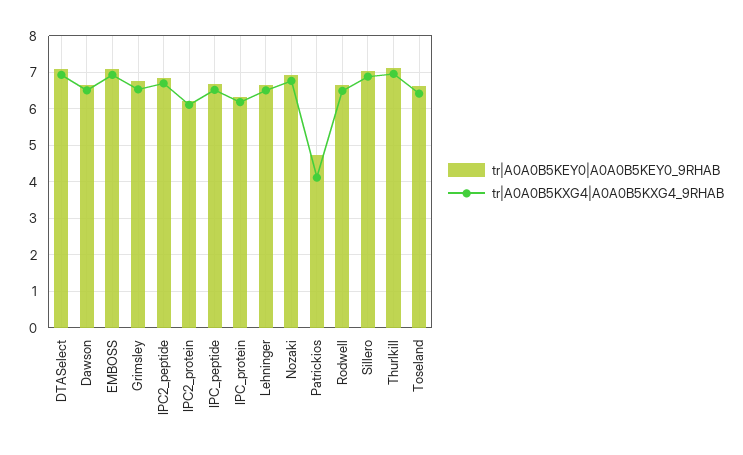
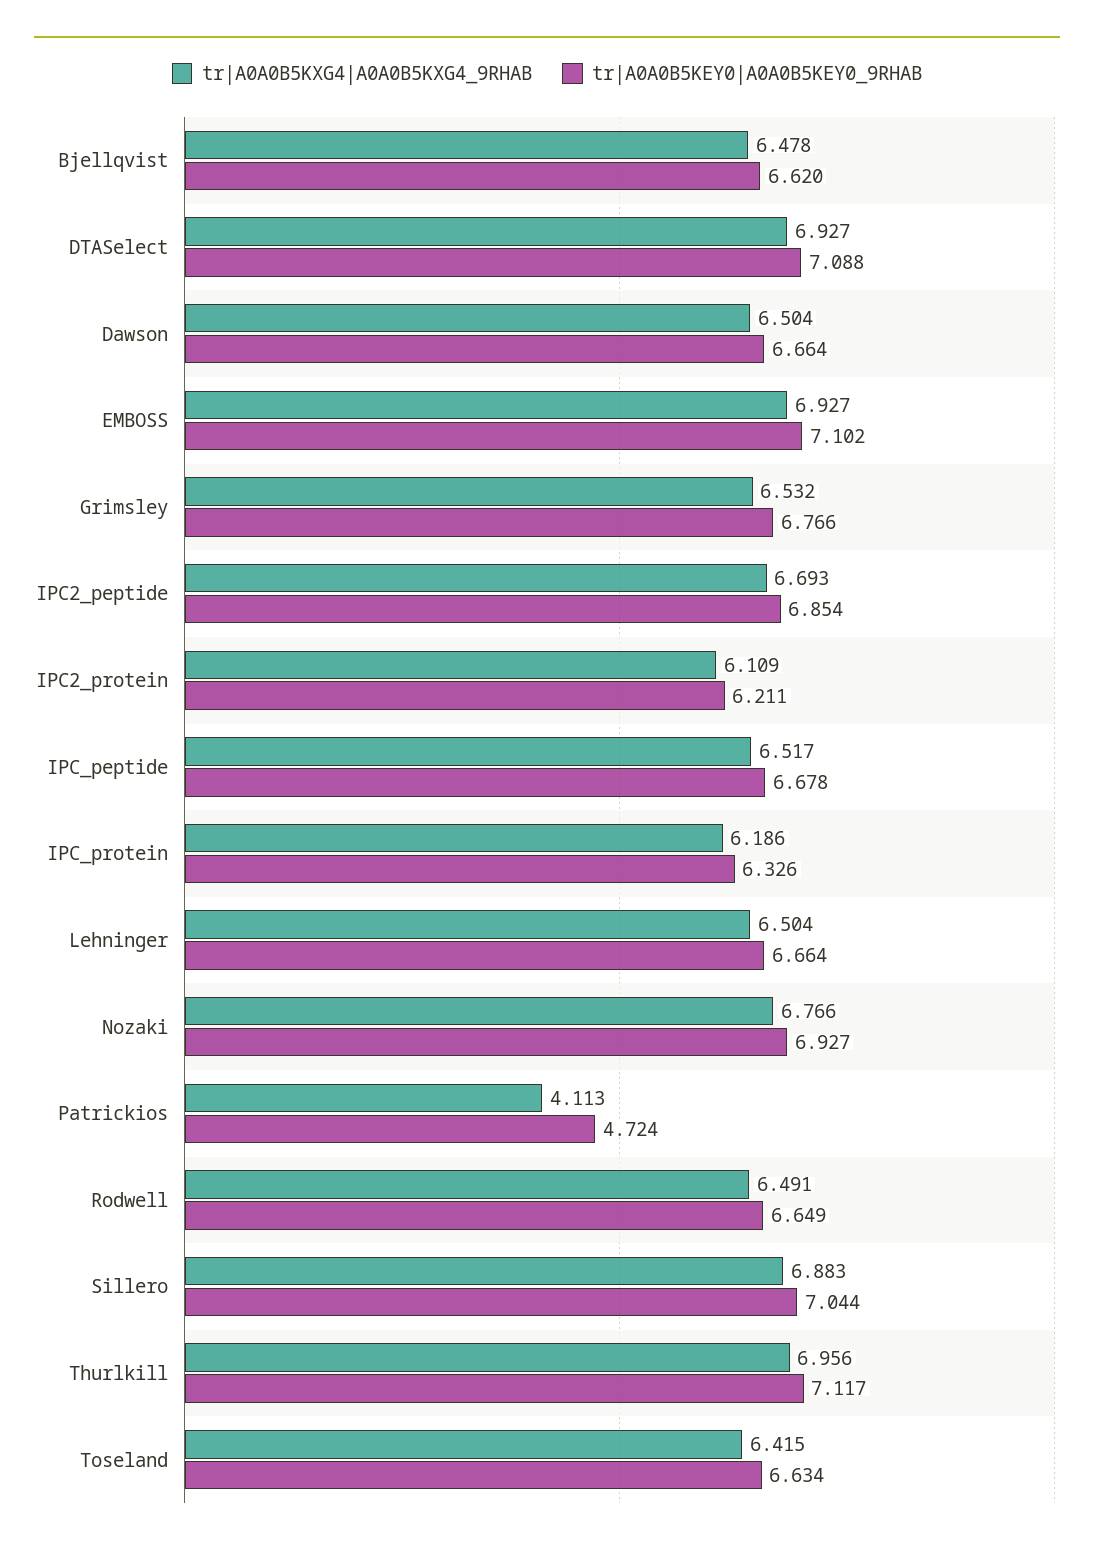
tr|A0A0B5KXG4|A0A0B5KXG4_9RHAB, Bjellqvist: none -> 6.478
tr|A0A0B5KEY0|A0A0B5KEY0_9RHAB, Bjellqvist: none -> 6.62

